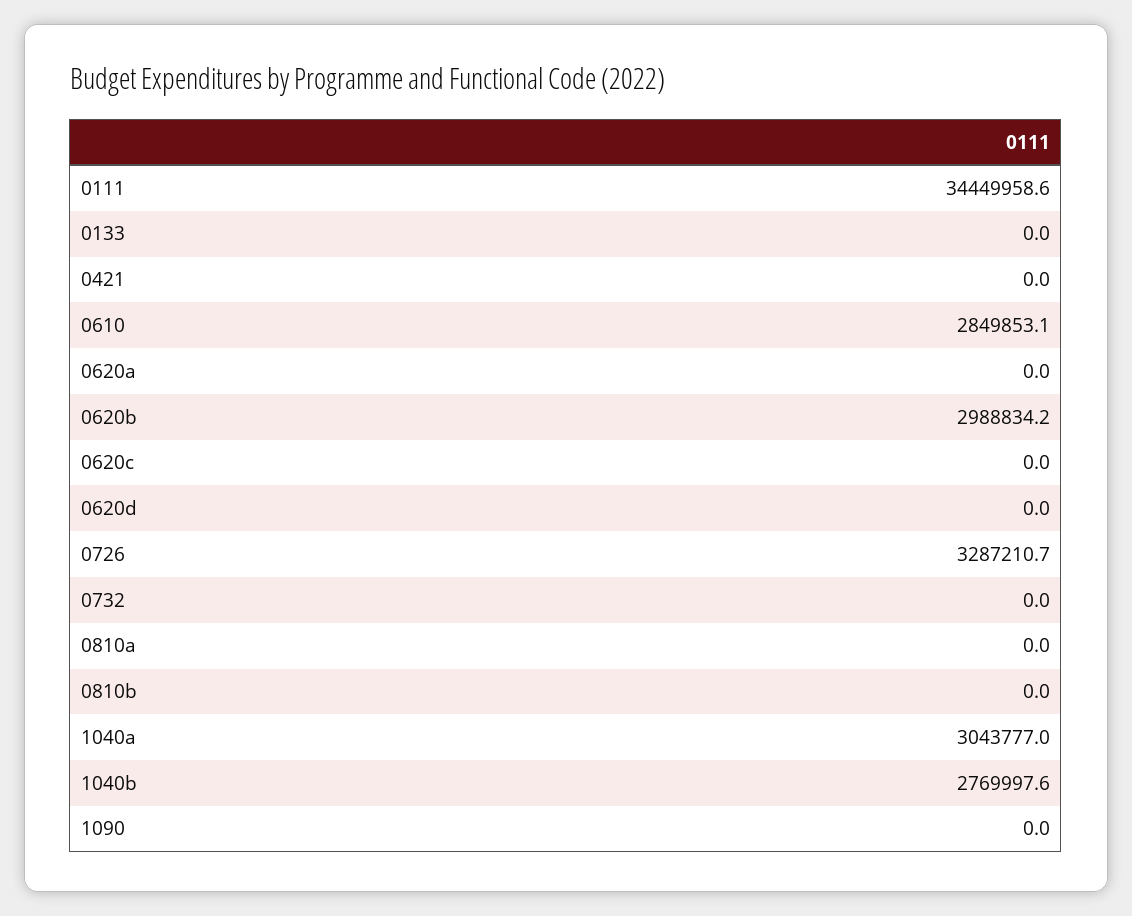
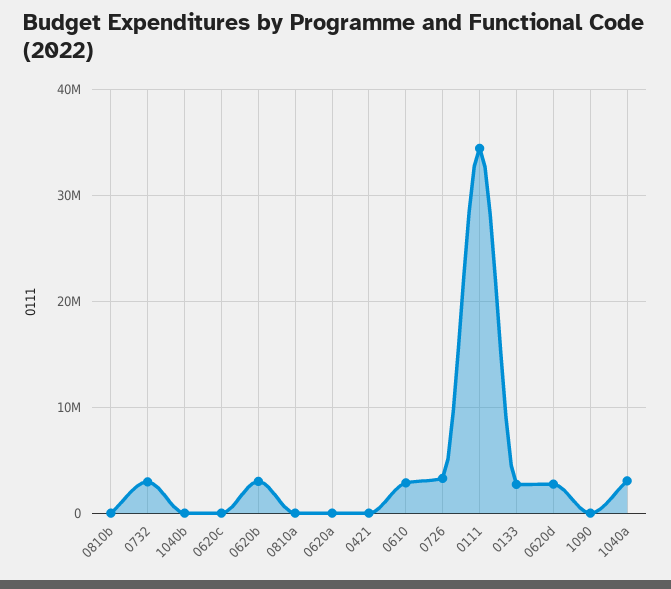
0133: 0 -> 3000000
0620d: 0 -> 3000000
0732: 0 -> 3000000
1040b: 2769997.6 -> 0

